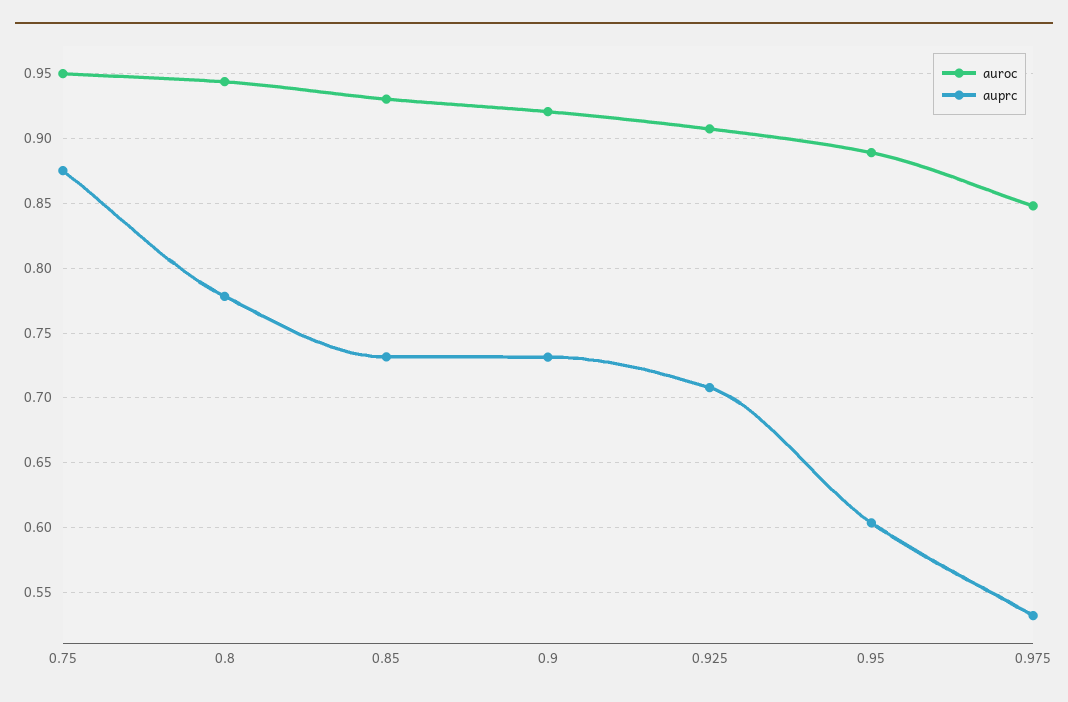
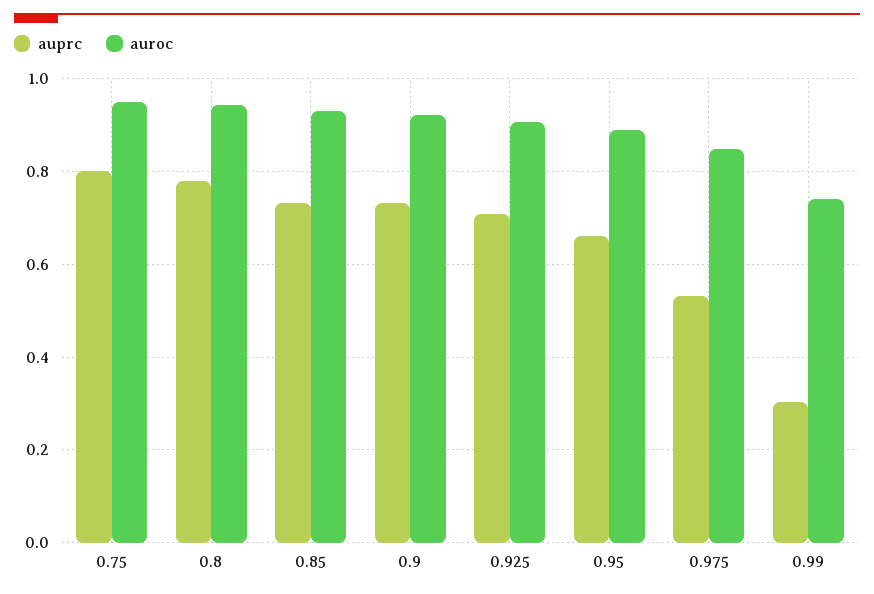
auprc, 0.75: 0.875 -> 0.8
auprc, 0.95: 0.605 -> 0.66
auprc, 0.99: none -> 0.3
auroc, 0.99: none -> 0.74

